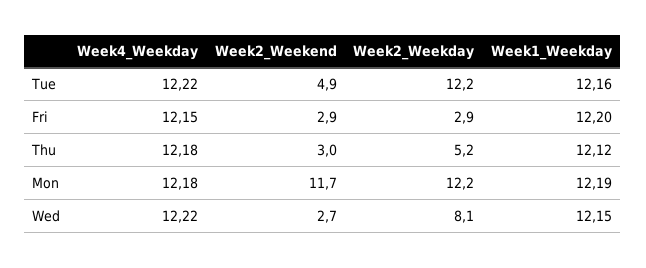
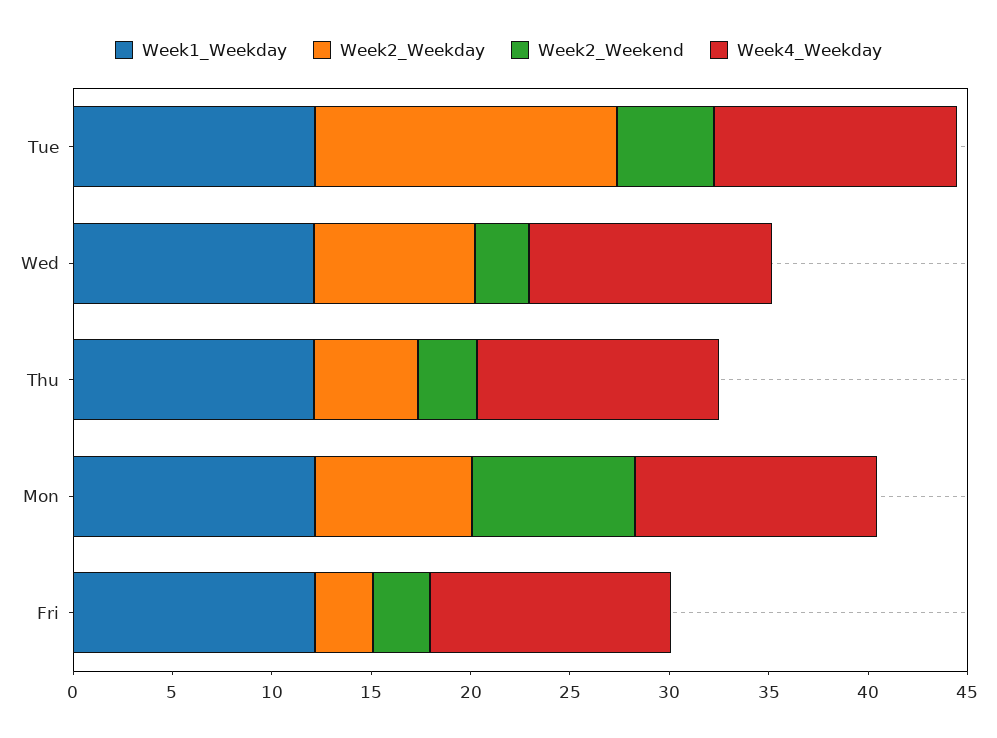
Week2_Weekday, Tue: 12.2 -> 15
Week2_Weekend, Mon: 11.7 -> 8
Week2_Weekday, Mon: 12.2 -> 8

